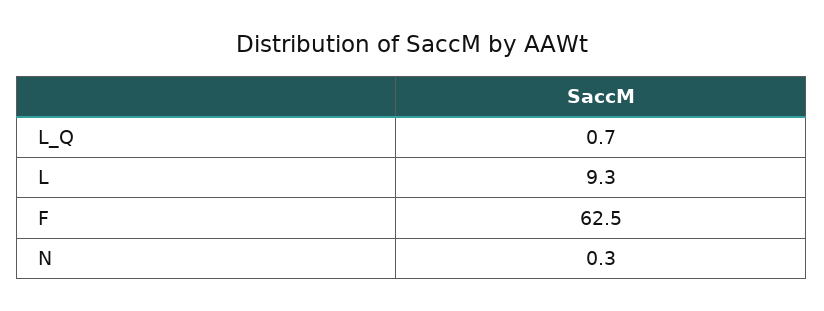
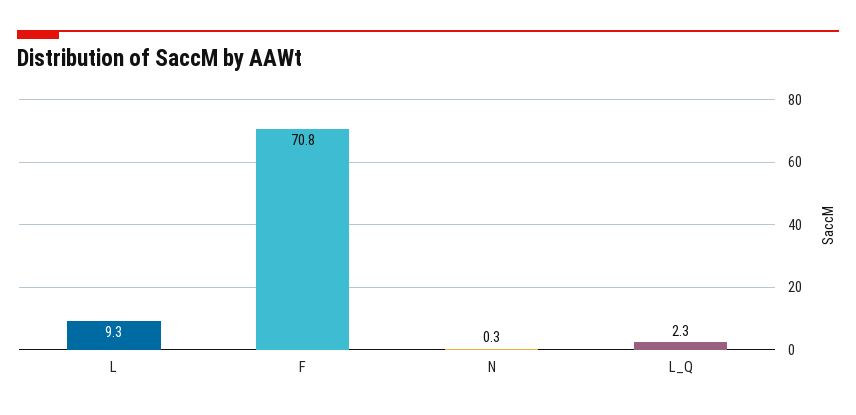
L_Q: 0.7 -> 2.3
F: 62.5 -> 70.8

